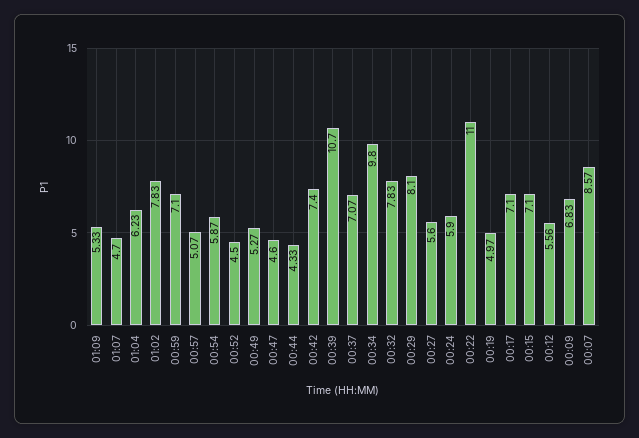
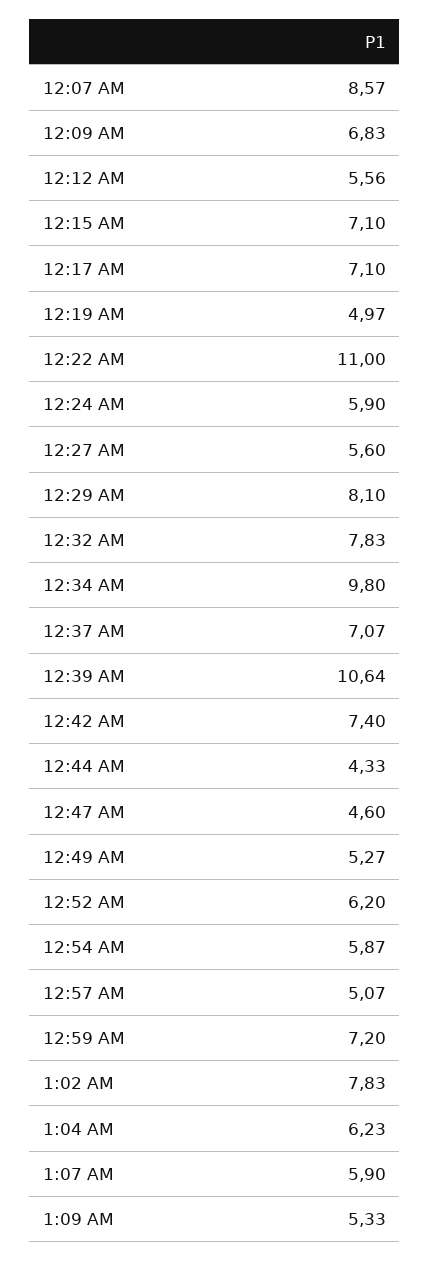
01:07: 4.7 -> 5.9
00:59: 7.1 -> 7.2
00:52: 4.5 -> 6.2
00:39: 10.7 -> 10.64

